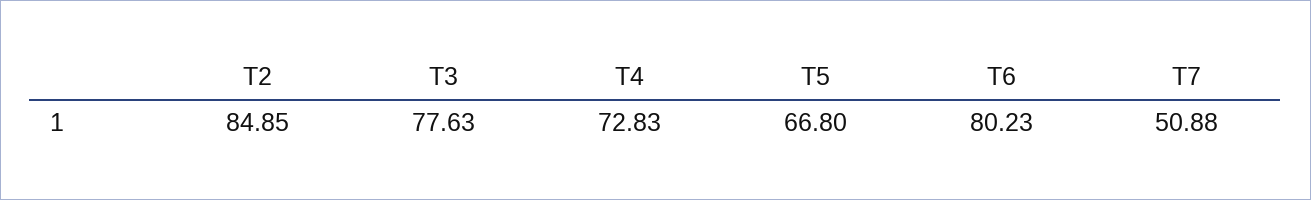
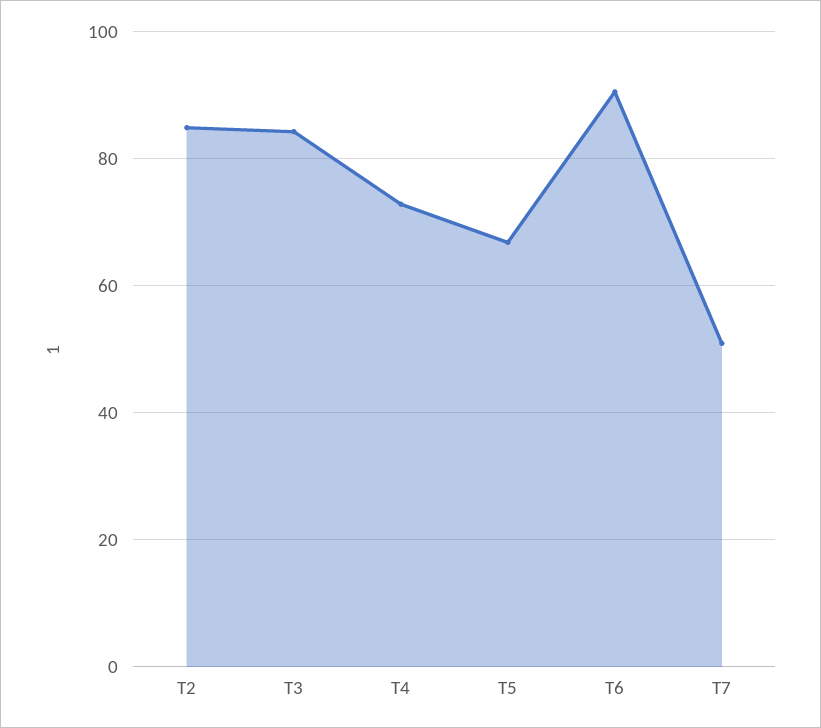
T3: 77.63 -> 84
T6: 80.23 -> 90

